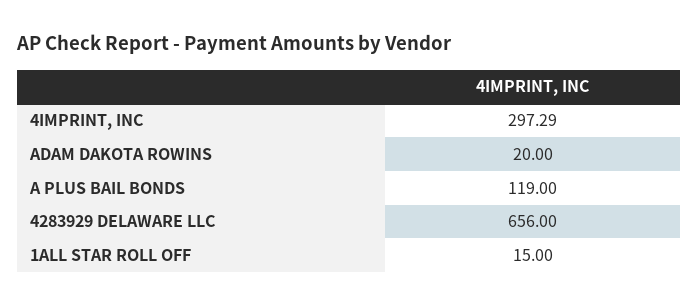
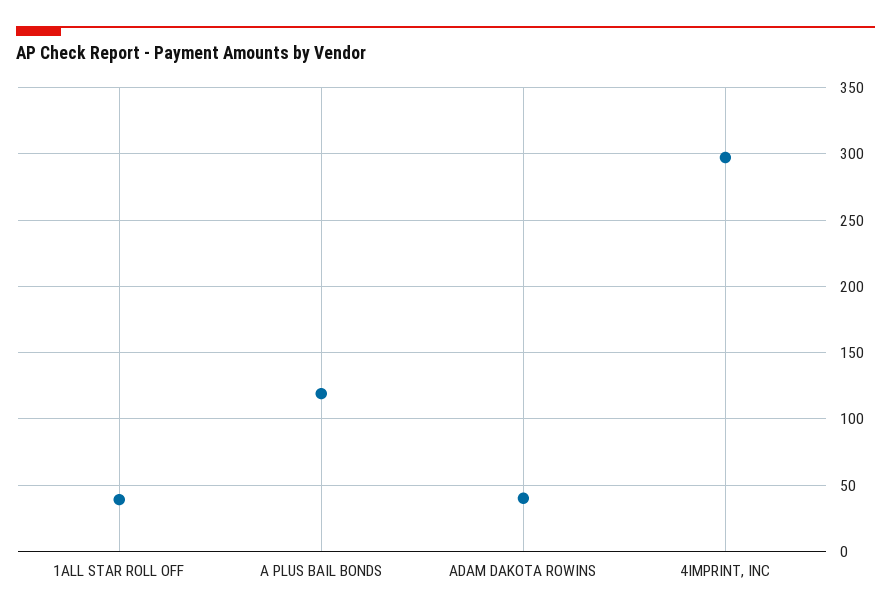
ADAM DAKOTA ROWINS: 20 -> 40
4283929 DELAWARE LLC: 656 -> none
1ALL STAR ROLL OFF: 15 -> 40

